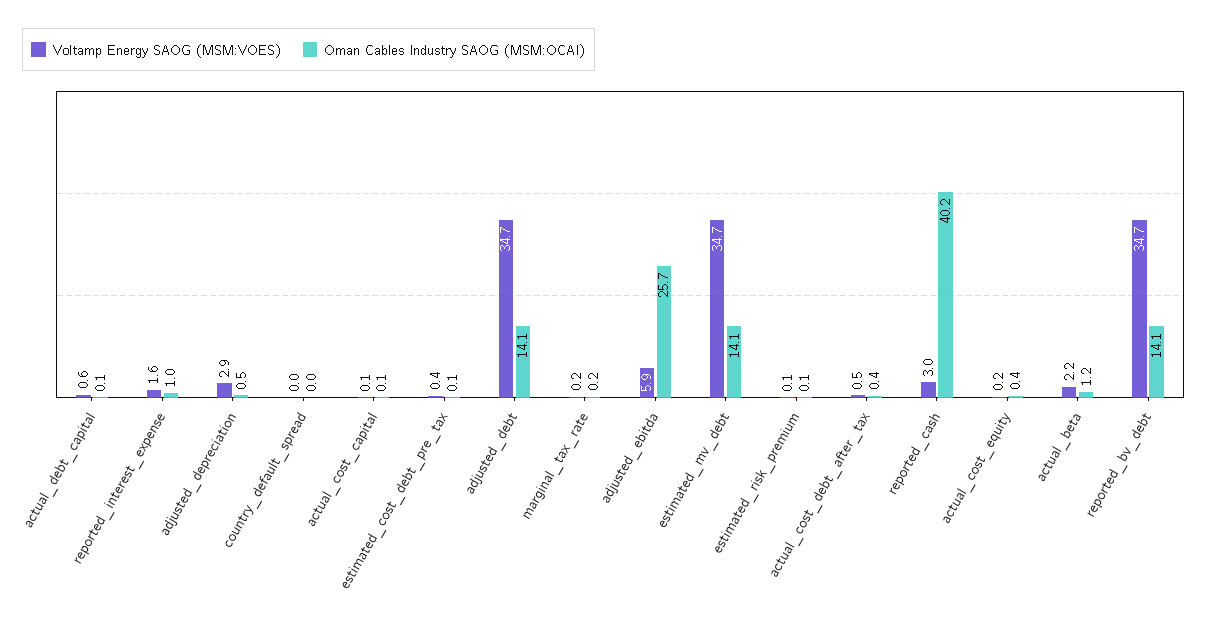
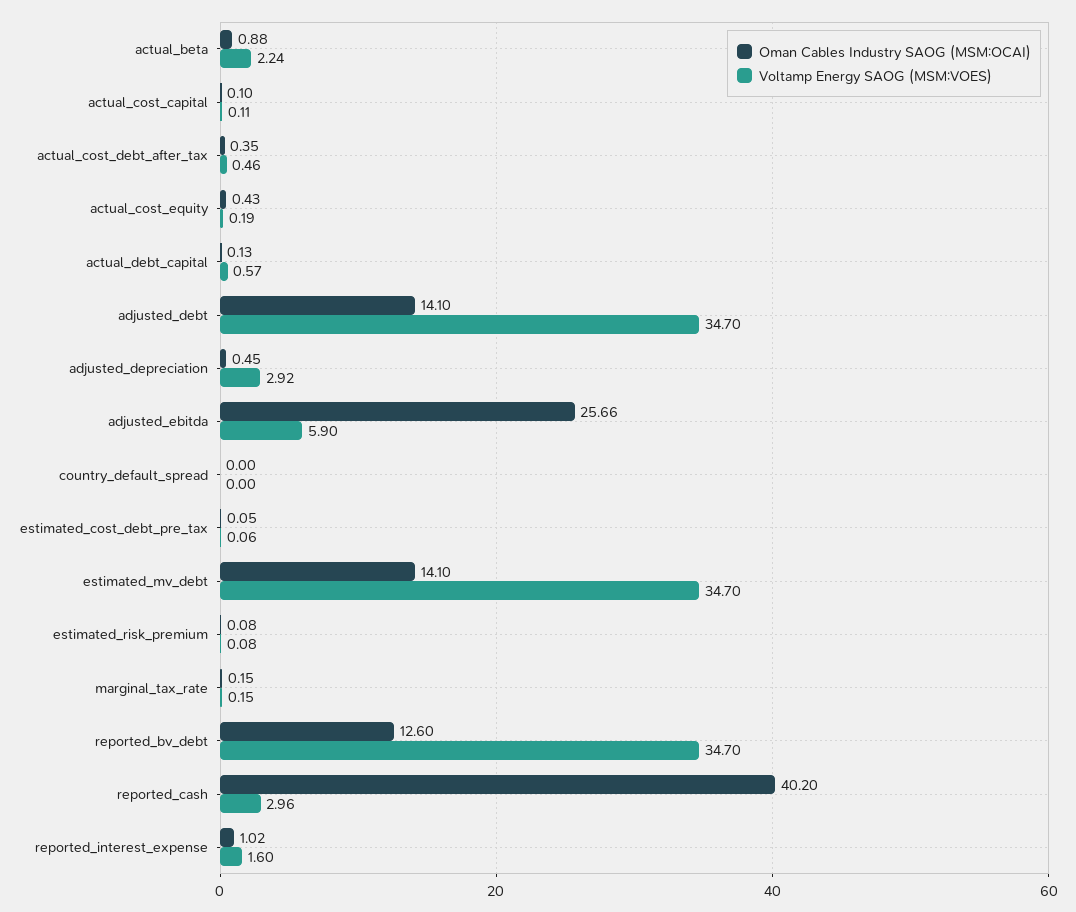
Voltamp Energy SAOG (MSM:VOES), estimated_cost_debt_pre_tax: 0.4 -> 0.06
Oman Cables Industry SAOG (MSM:OCAI), actual_beta: 1.2 -> 0.88
Oman Cables Industry SAOG (MSM:OCAI), reported_bv_debt: 14.1 -> 12.6

